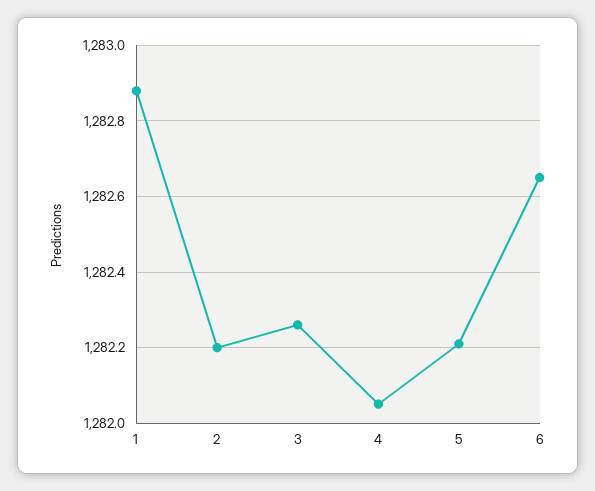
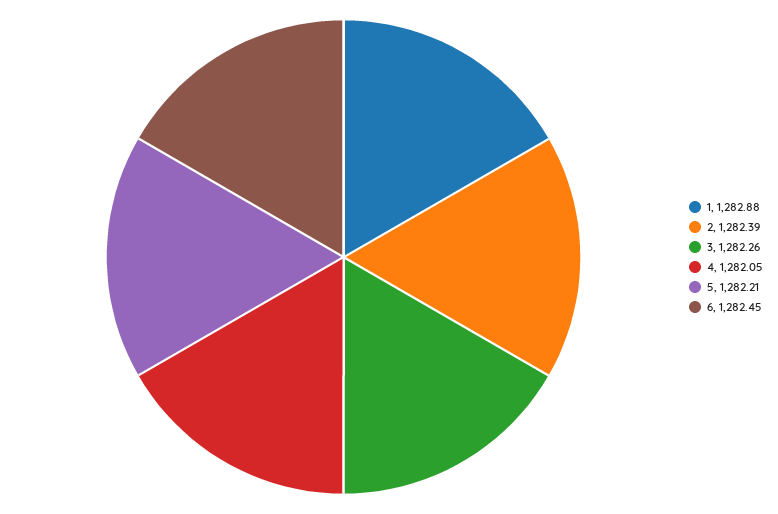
2: 1282.2 -> 1282.39
6: 1282.65 -> 1282.45

